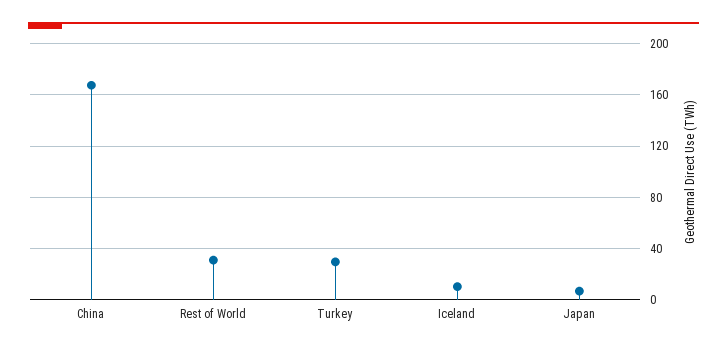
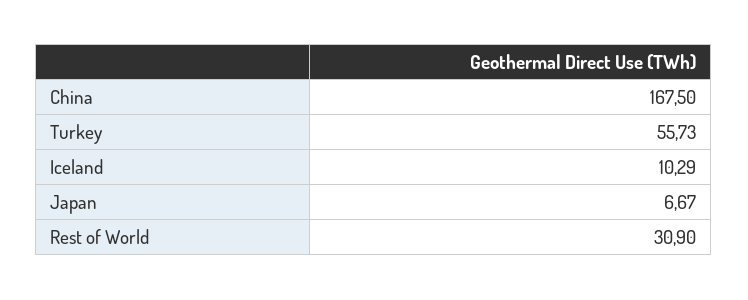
Turkey: 30 -> 55.73

